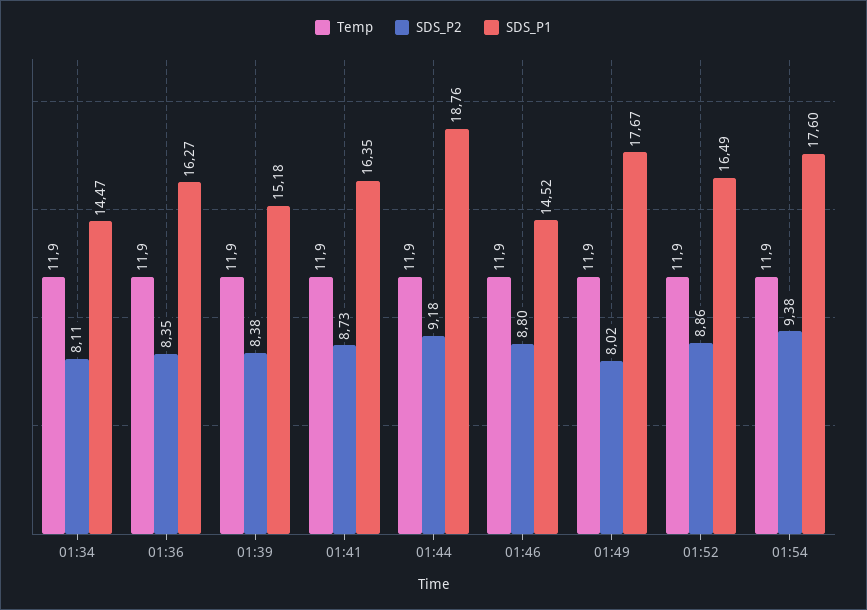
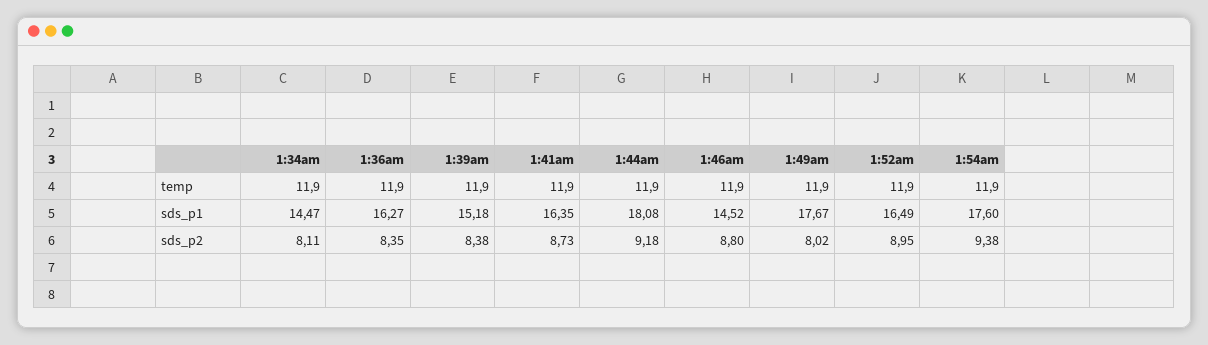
SDS_P1, 01:44: 18.76 -> 18.08
SDS_P2, 01:52: 8.86 -> 8.95

